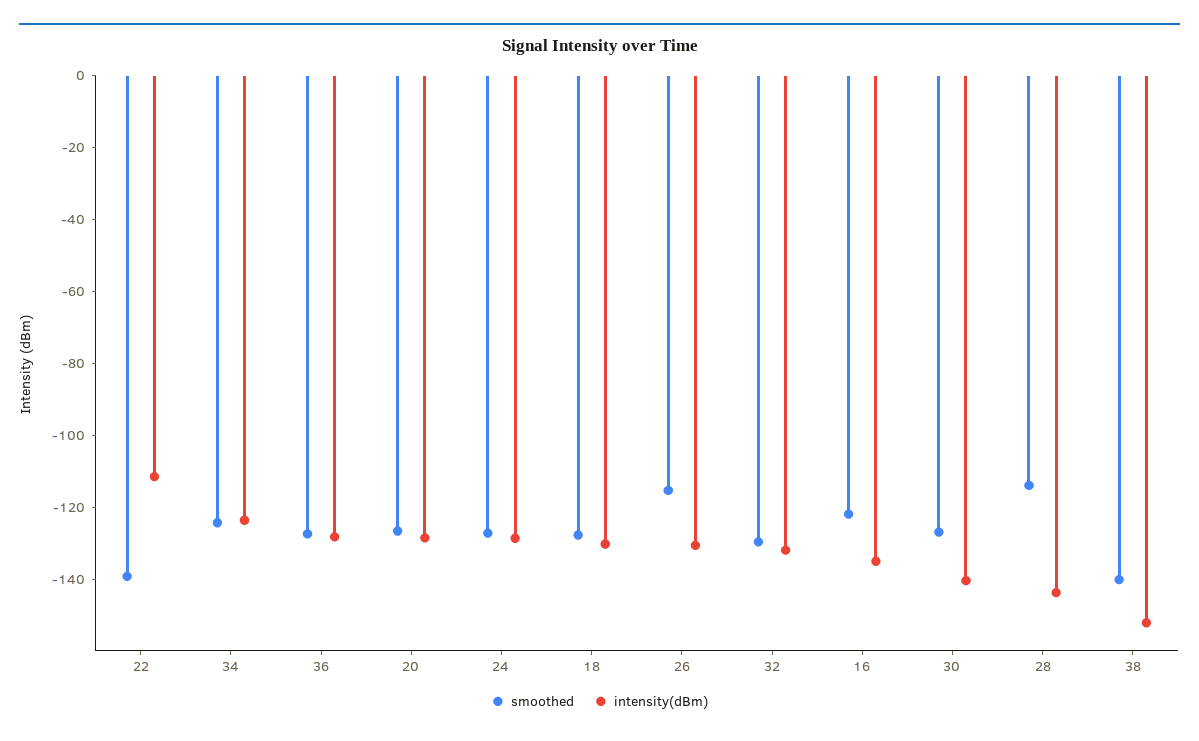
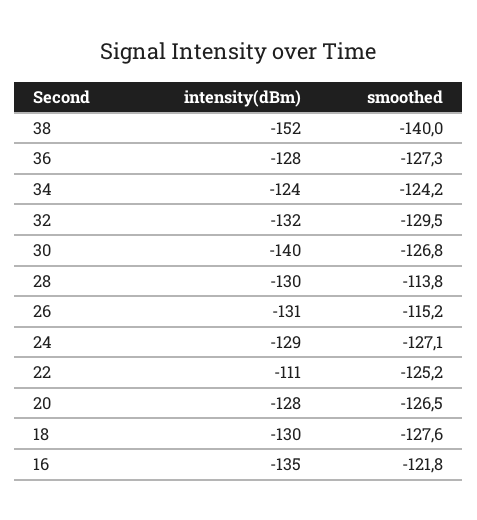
smoothed, 22: -140 -> -125.2
intensity(dBm), 28: -145 -> -130

